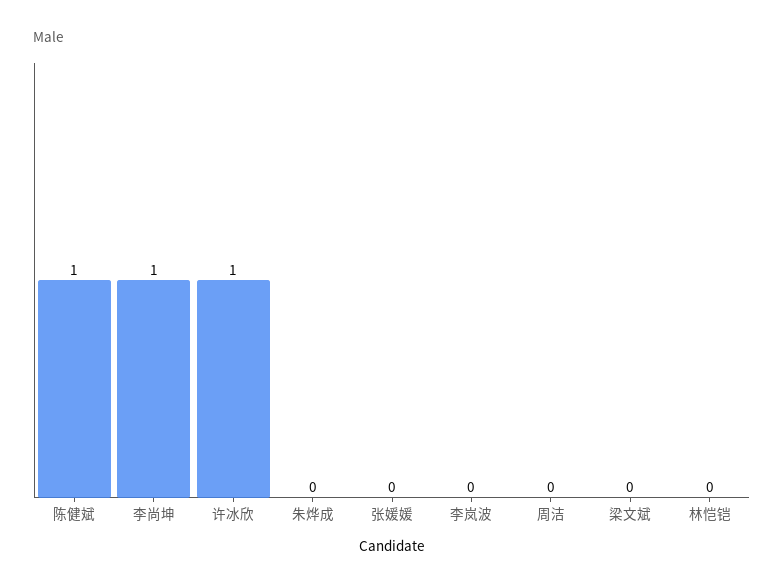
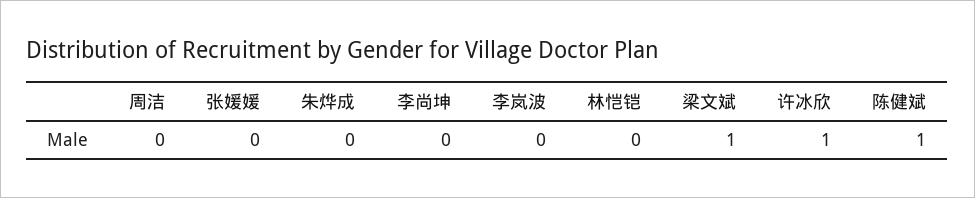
李尚坤: 1 -> 0
梁文斌: 0 -> 1

